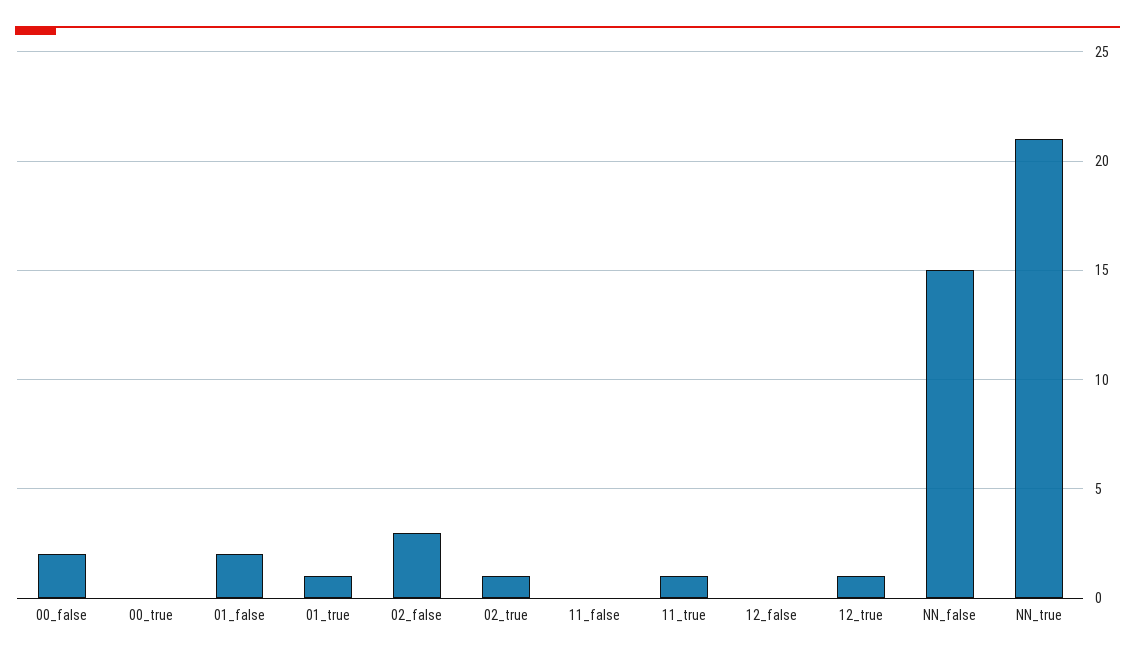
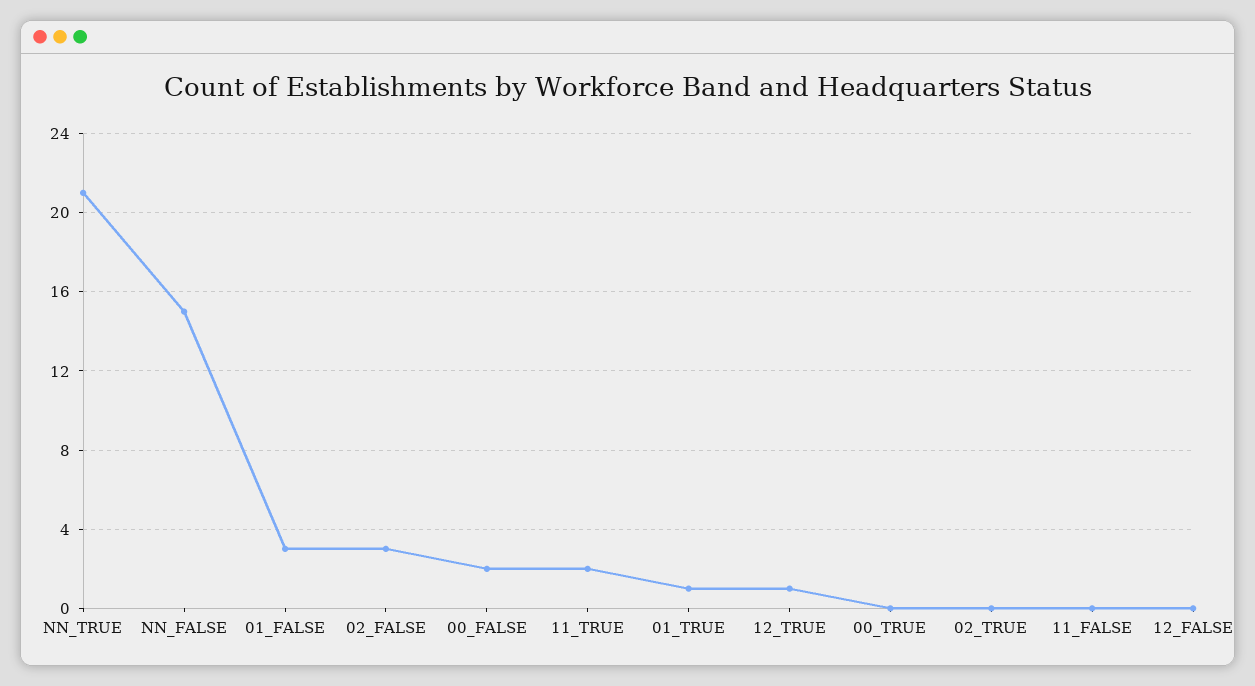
01_false: 2 -> 3
02_true: 1 -> 0
11_true: 1 -> 2

